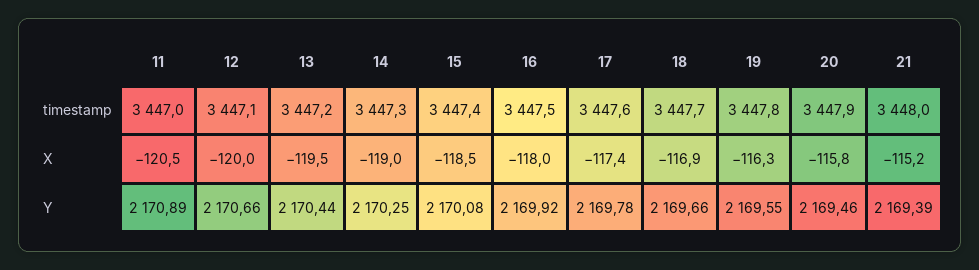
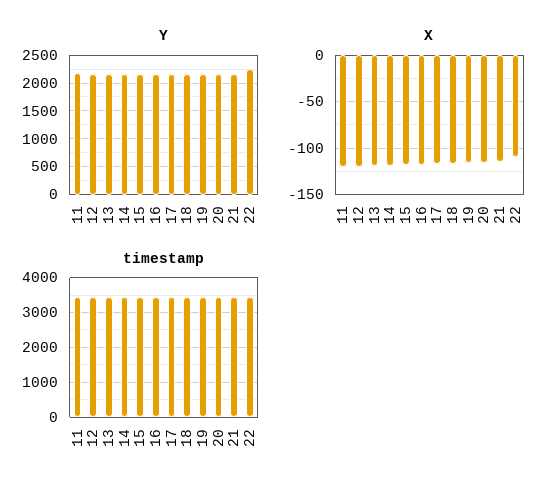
Y, 22: none -> 2250
X, 22: none -> -110
timestamp, 22: none -> 3400

